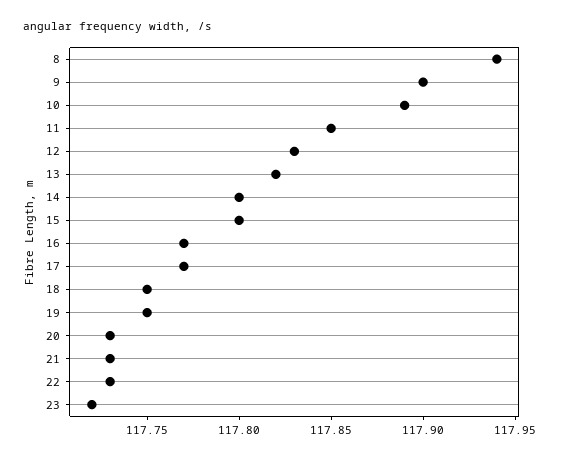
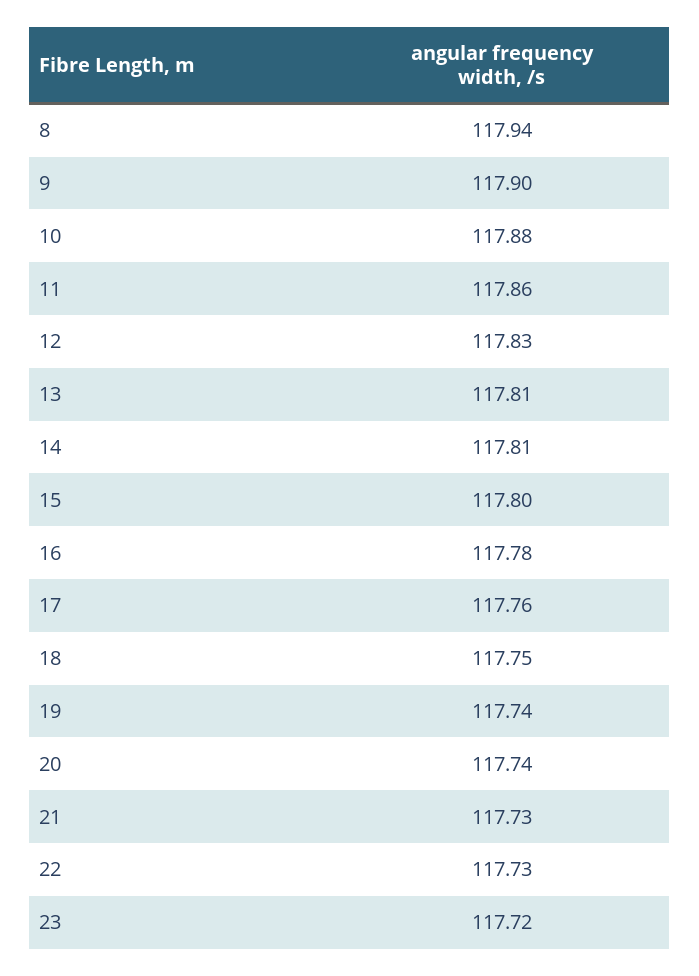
10: 117.89 -> 117.88
11: 117.85 -> 117.86
13: 117.82 -> 117.81
14: 117.8 -> 117.81
16: 117.77 -> 117.78
17: 117.77 -> 117.76
19: 117.75 -> 117.74
20: 117.73 -> 117.74

